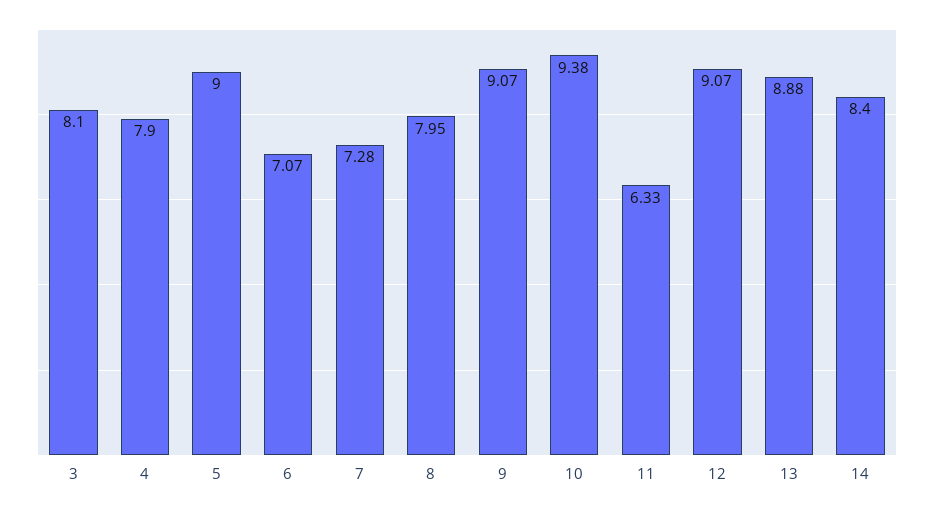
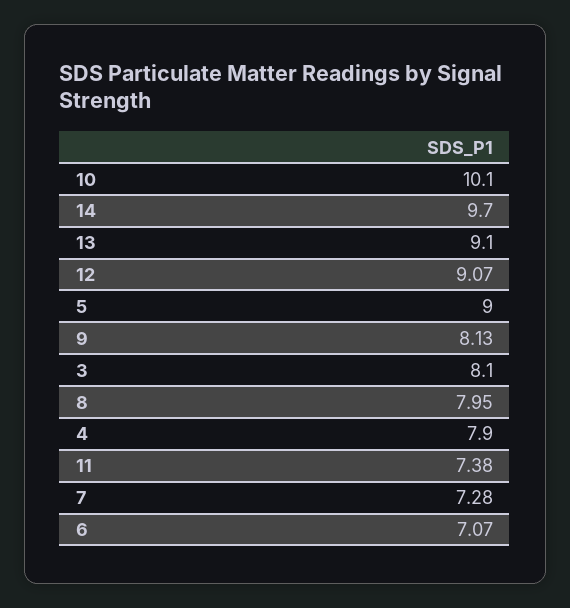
9: 9.07 -> 8.13
10: 9.38 -> 10.1
11: 6.33 -> 7.38
13: 8.88 -> 9.1
14: 8.4 -> 9.7

